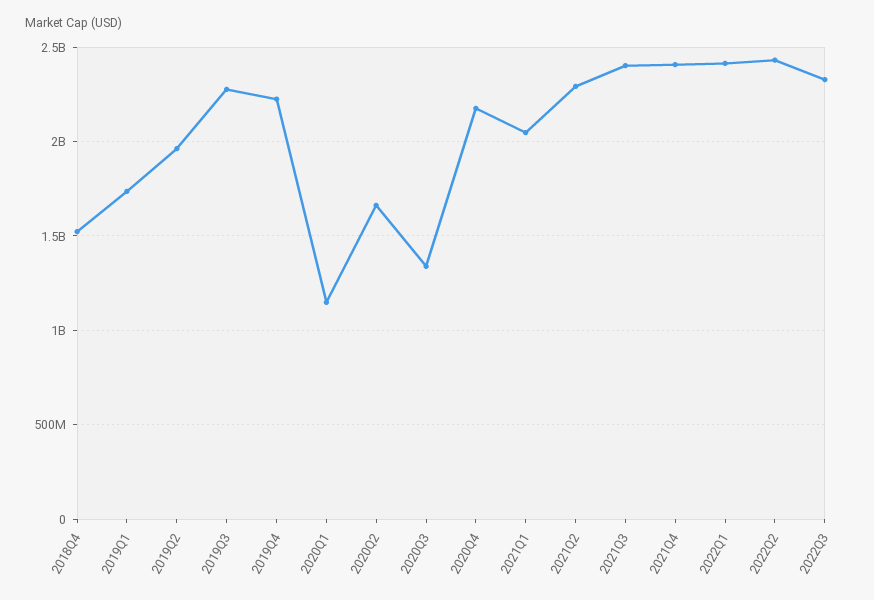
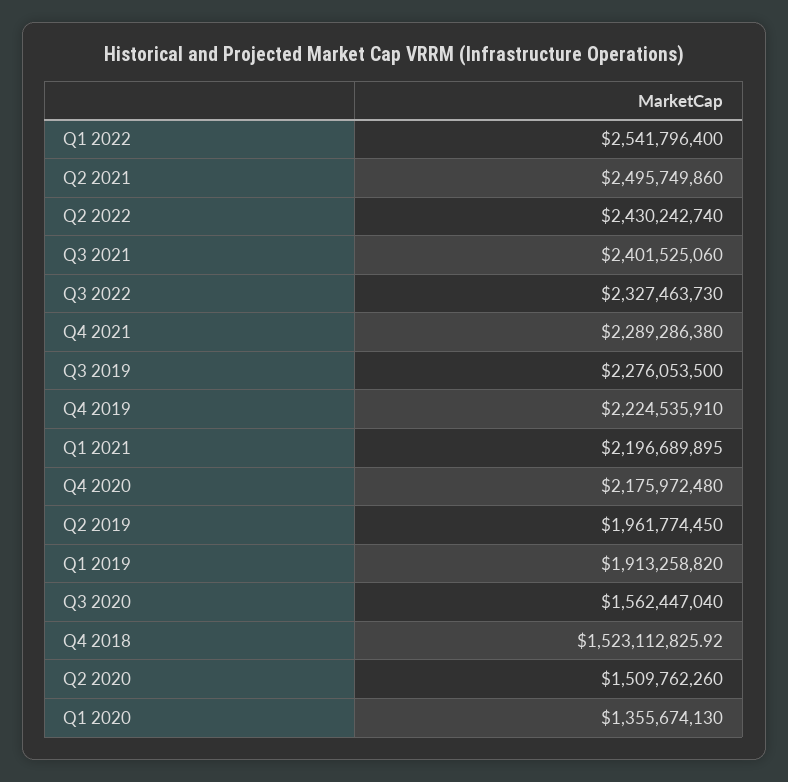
2019Q1: 1750000000 -> 1913258820
2020Q1: 1150000000 -> 1355674130
2020Q2: 1650000000 -> 1509762260
2020Q3: 1350000000 -> 1562447040
2021Q1: 2050000000 -> 2196689895
2021Q2: 2300000000 -> 2495749860
2021Q4: 2400000000 -> 2289286380
2022Q1: 2400000000 -> 2541796400

